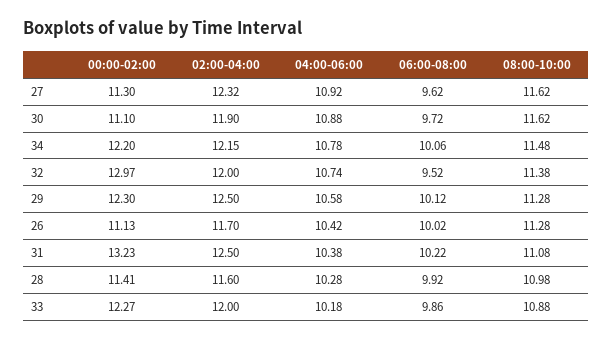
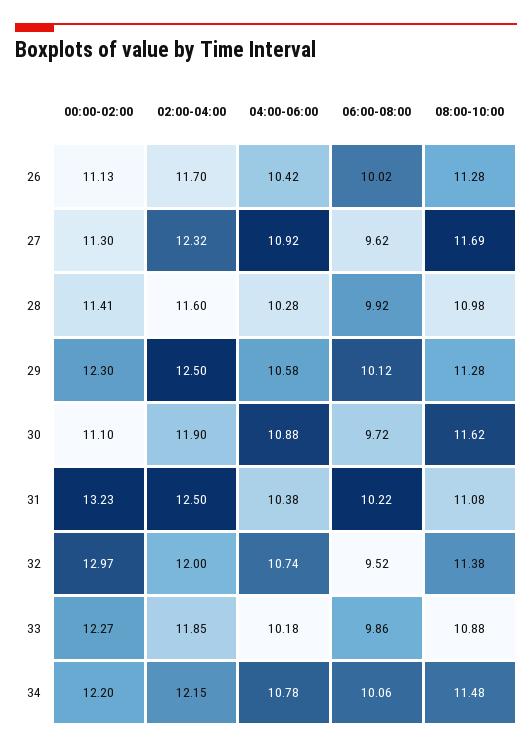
08:00-10:00, 27: 11.62 -> 11.69
02:00-04:00, 33: 12 -> 11.85

